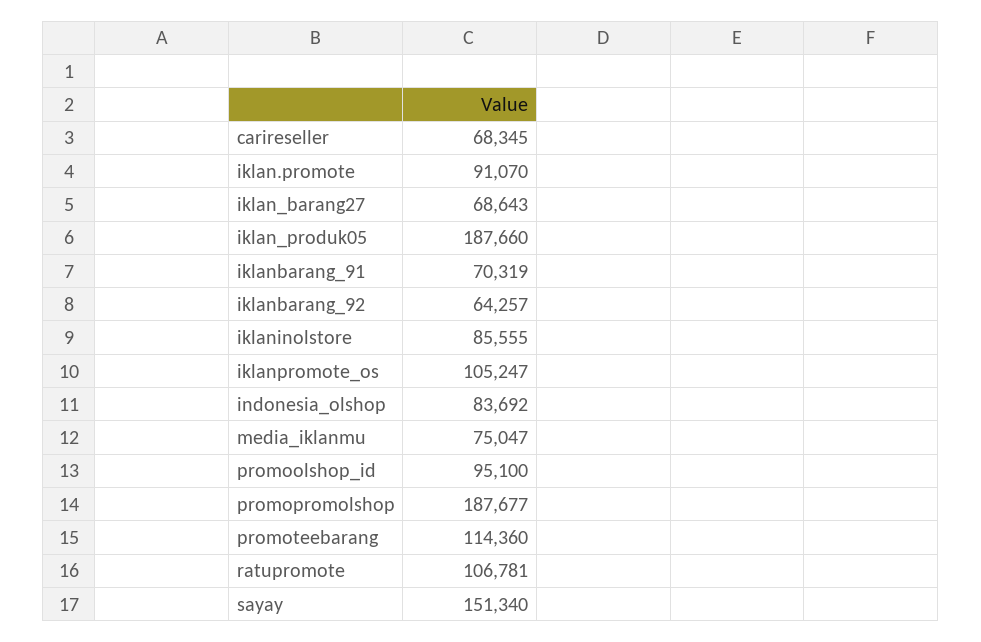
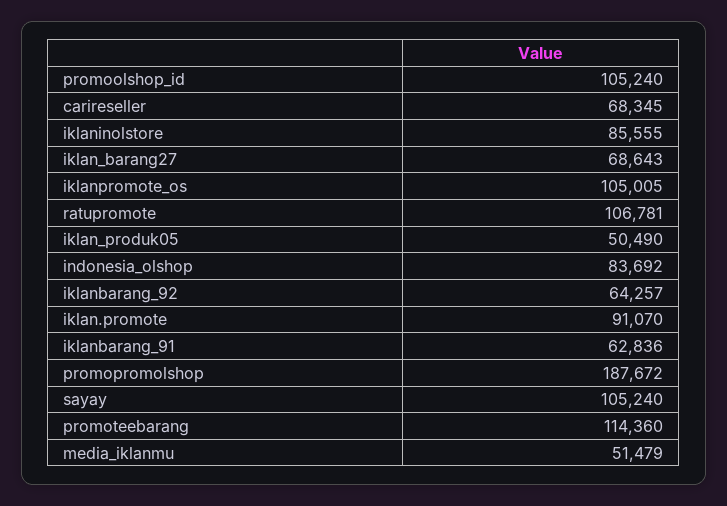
iklan_produk05: 187660 -> 50490
iklanbarang_91: 70319 -> 62836
iklanpromote_os: 105247 -> 105005
media_iklanmu: 75047 -> 51479
promoolshop_id: 95100 -> 105240
promopromolshop: 187677 -> 187672
sayay: 151340 -> 105240

